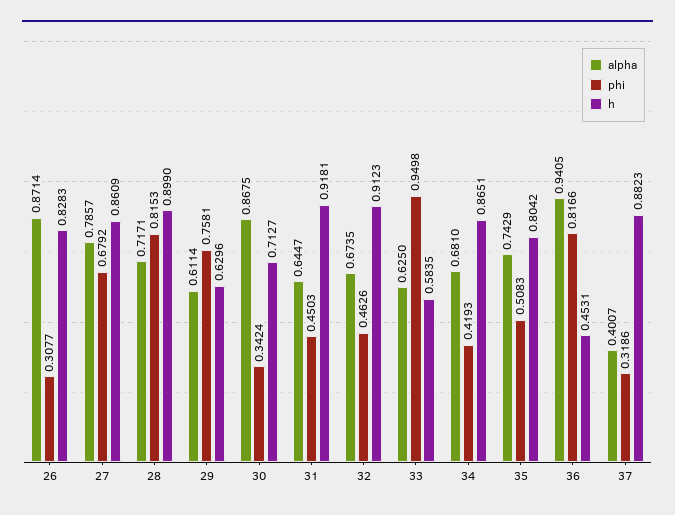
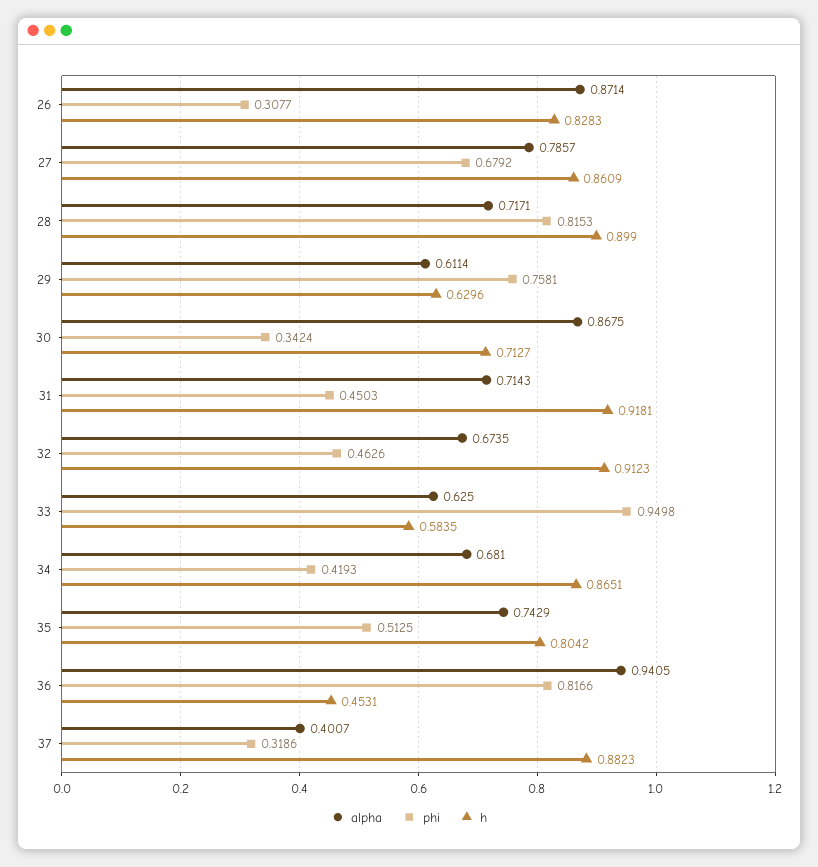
alpha, 31: 0.6447 -> 0.7143
phi, 35: 0.5083 -> 0.5125

